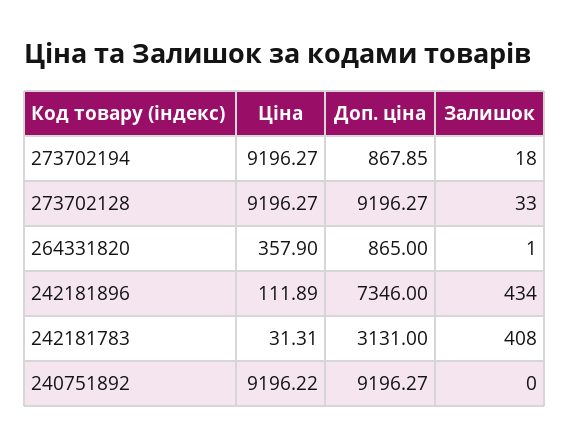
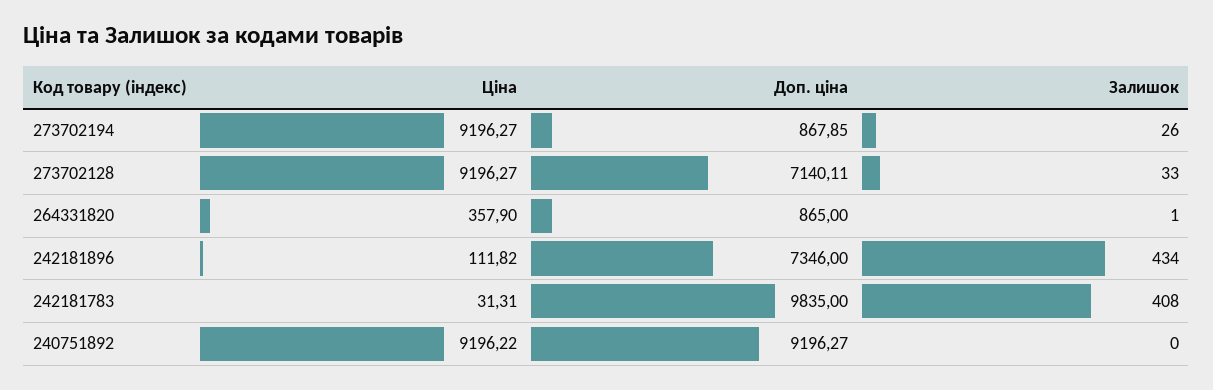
Залишок, 273702194: 18 -> 26
Доп. ціна, 273702128: 9196.27 -> 7140.11
Ціна, 242181896: 111.89 -> 111.82
Доп. ціна, 242181783: 3131 -> 9835

